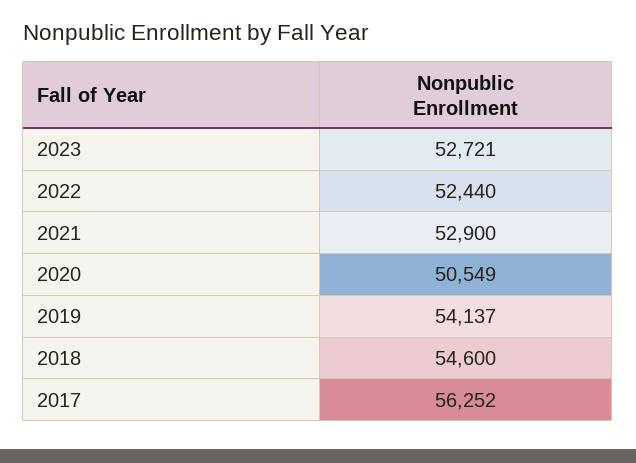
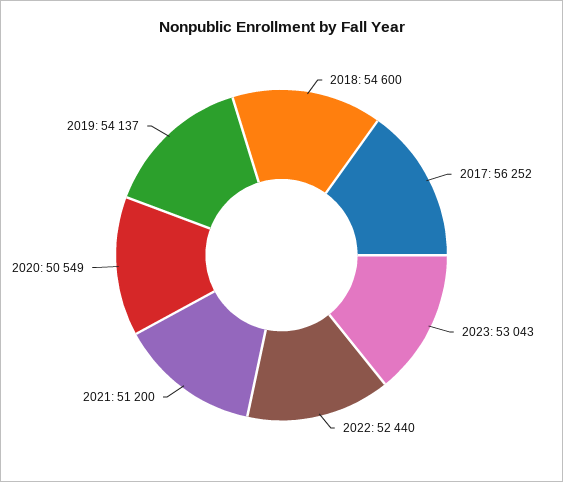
2023: 52721 -> 53043
2021: 52900 -> 51200

